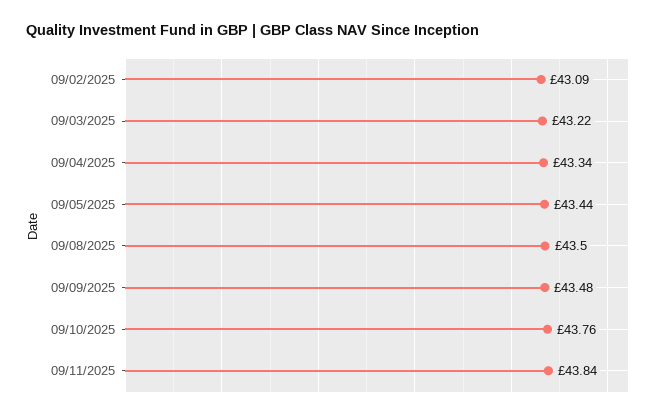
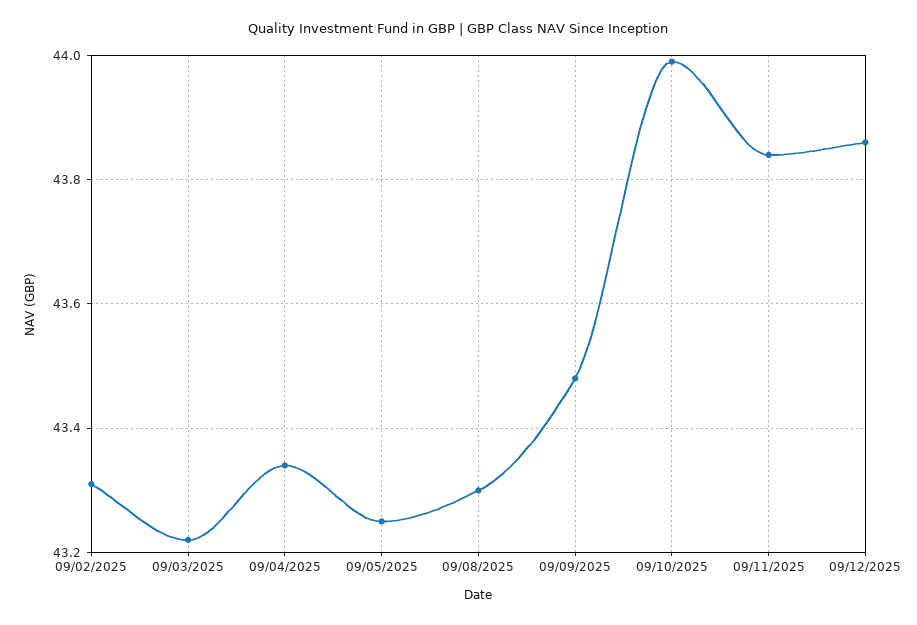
09/02/2025: 43.09 -> 43.3
09/05/2025: 43.44 -> 43.25
09/08/2025: 43.5 -> 43.3
09/10/2025: 43.76 -> 44
09/12/2025: none -> 43.85

